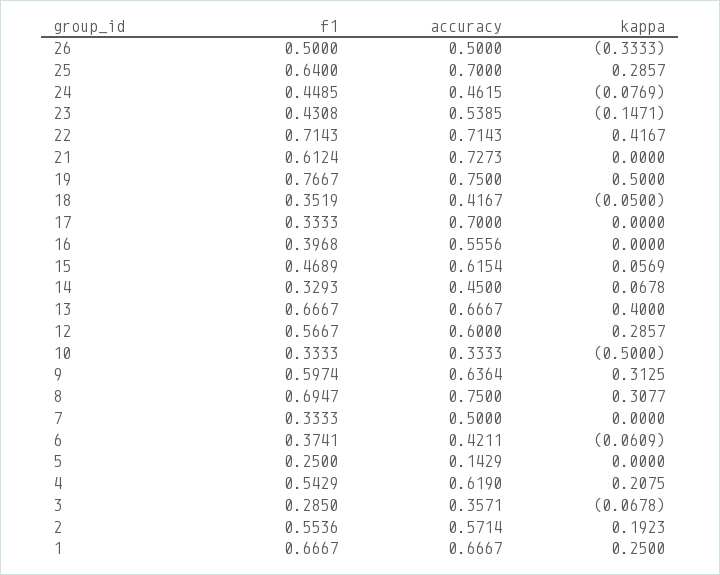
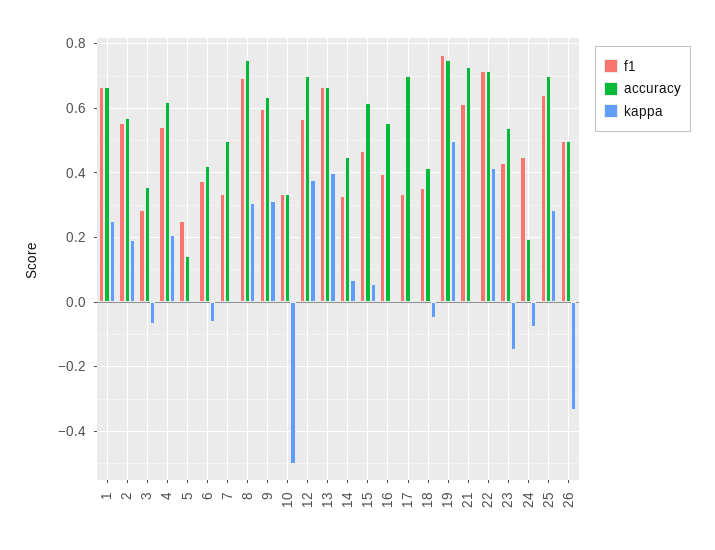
accuracy, 24: 0.4615 -> 0.2
accuracy, 12: 0.6 -> 0.7
kappa, 12: 0.2857 -> 0.38

